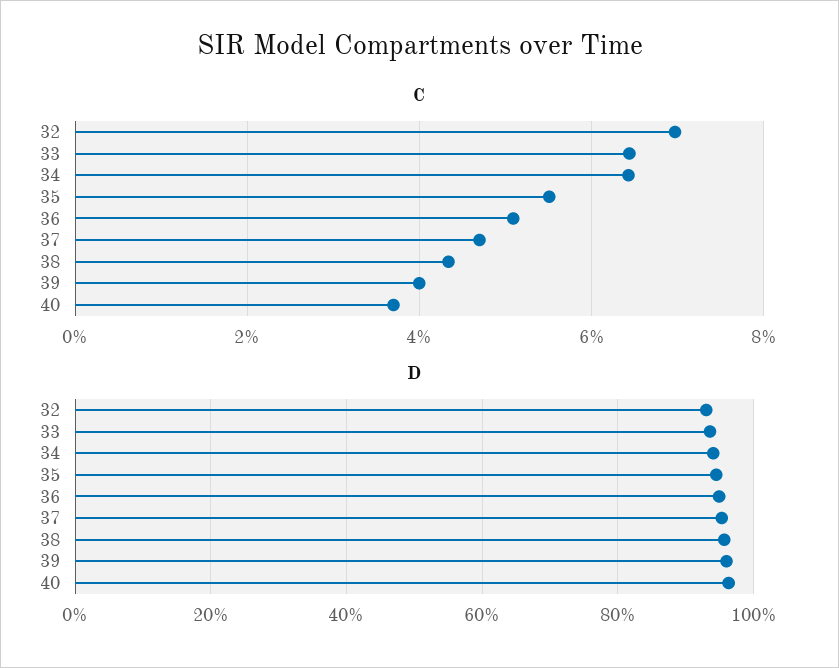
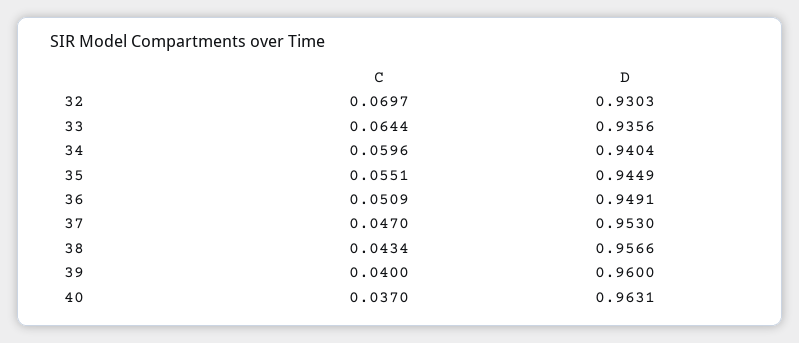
C, 34: 0.064 -> 0.0596

